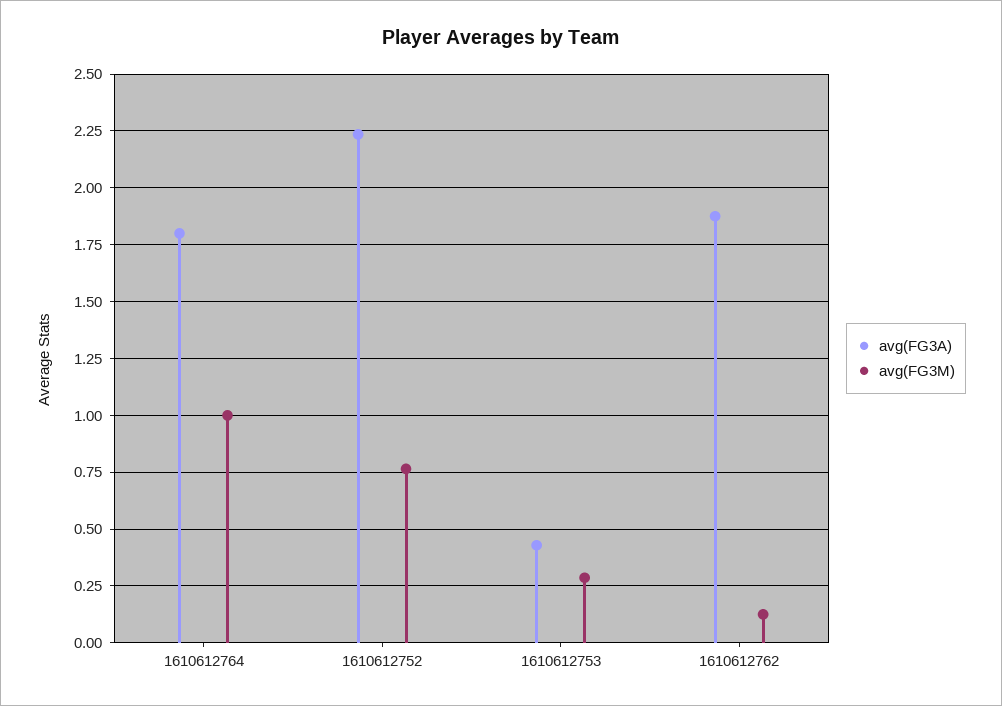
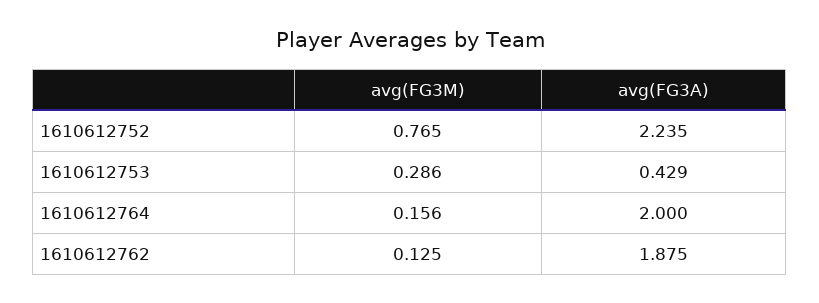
avg(FG3A), 1610612764: 1.8 -> 2
avg(FG3M), 1610612764: 1 -> 0.156

